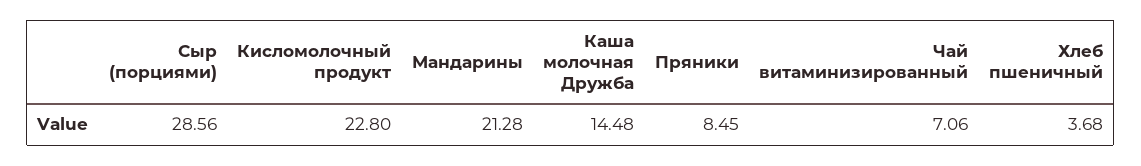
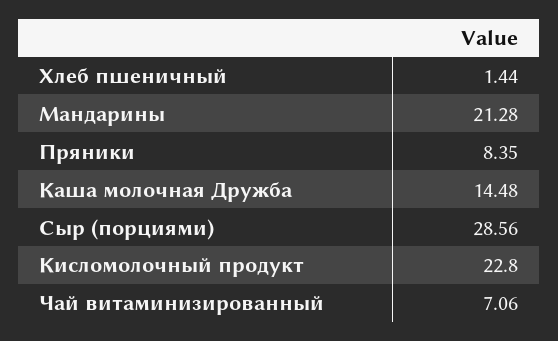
Пряники: 8.45 -> 8.35
Хлеб пшеничный: 3.68 -> 1.44

